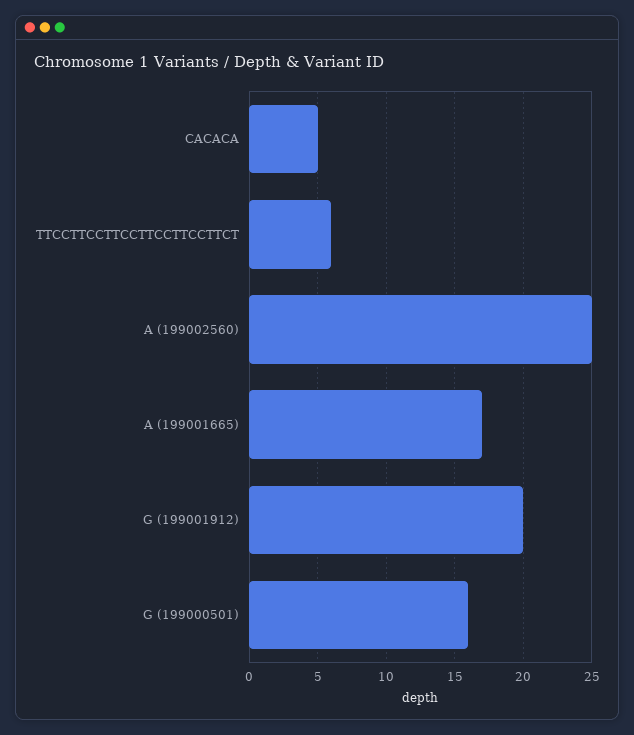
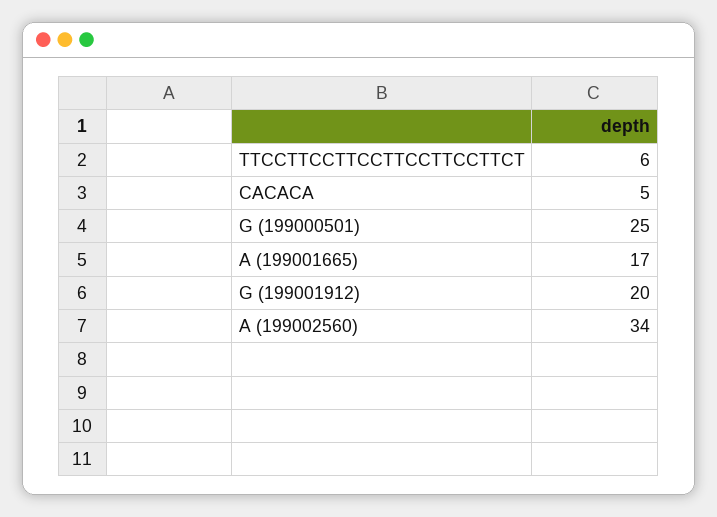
A (199002560): 25 -> 34
G (199000501): 16 -> 25

